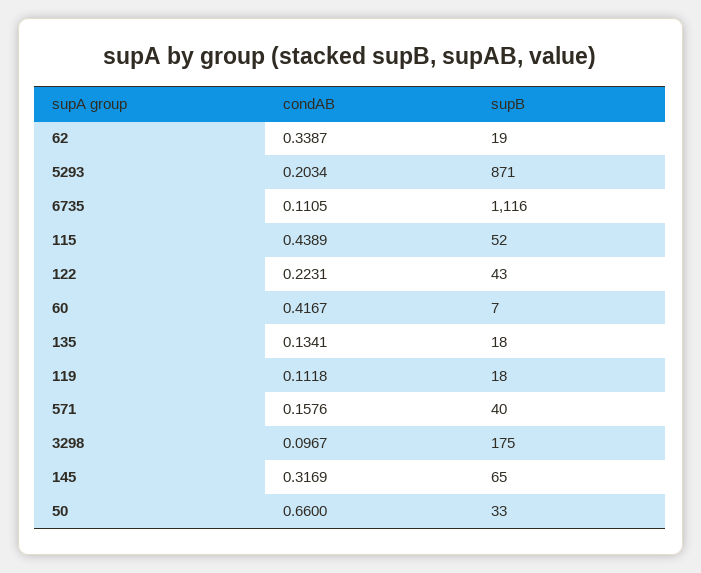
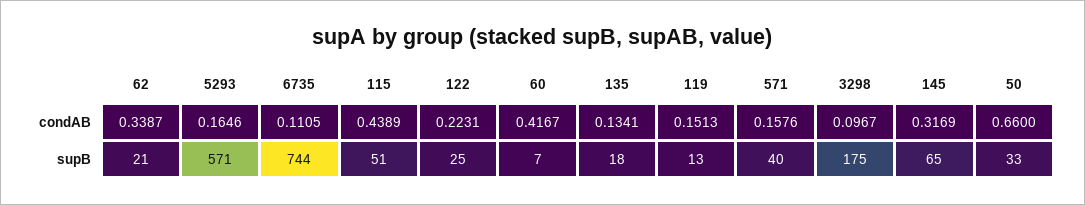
supB, 62: 19 -> 21
condAB, 5293: 0.2034 -> 0.1646
supB, 5293: 871 -> 571
supB, 6735: 1116 -> 744
supB, 115: 52 -> 51
supB, 122: 43 -> 25
condAB, 119: 0.1118 -> 0.1513
supB, 119: 18 -> 13

